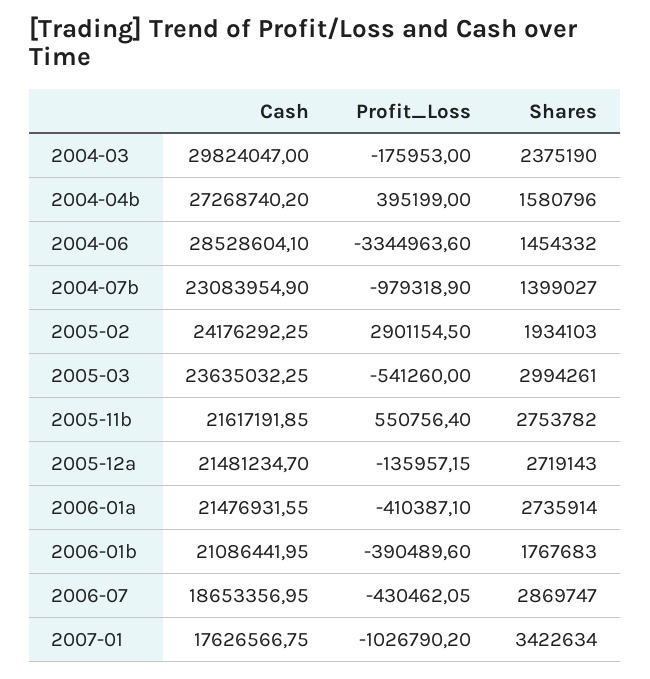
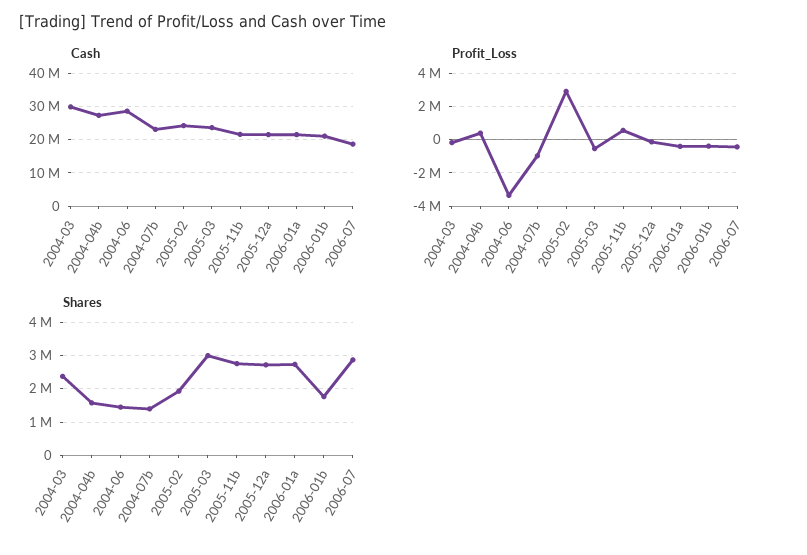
Cash, 2007-01: 17626566.75 -> none
Profit_Loss, 2007-01: -1026790.2 -> none
Shares, 2007-01: 3422634 -> none

